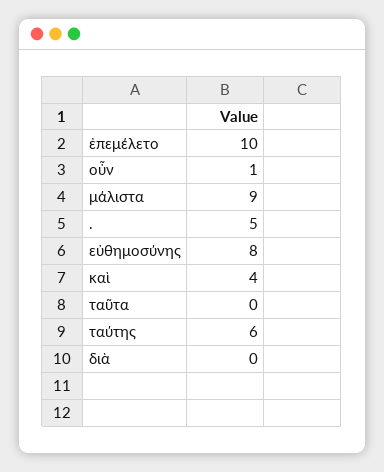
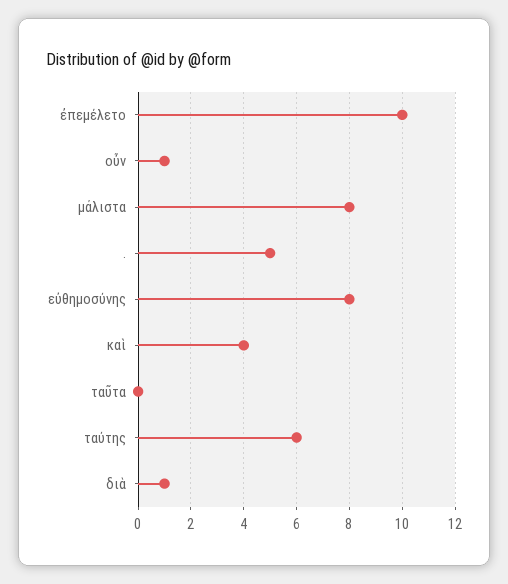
μάλιστα: 9 -> 8
διὰ: 0 -> 1

